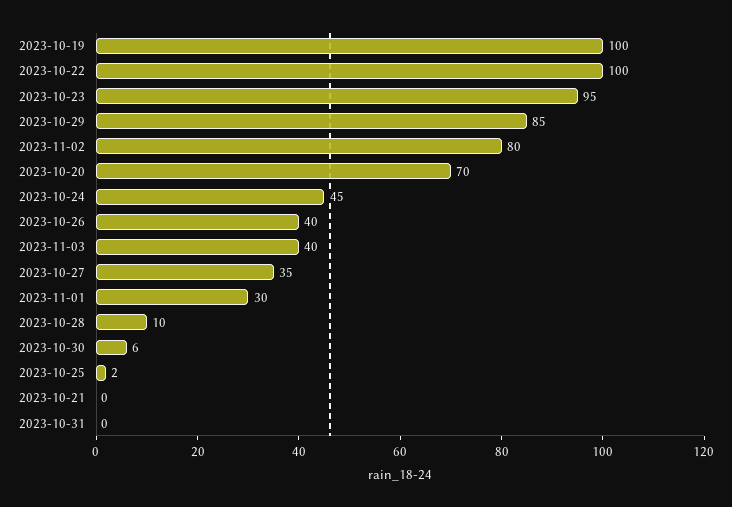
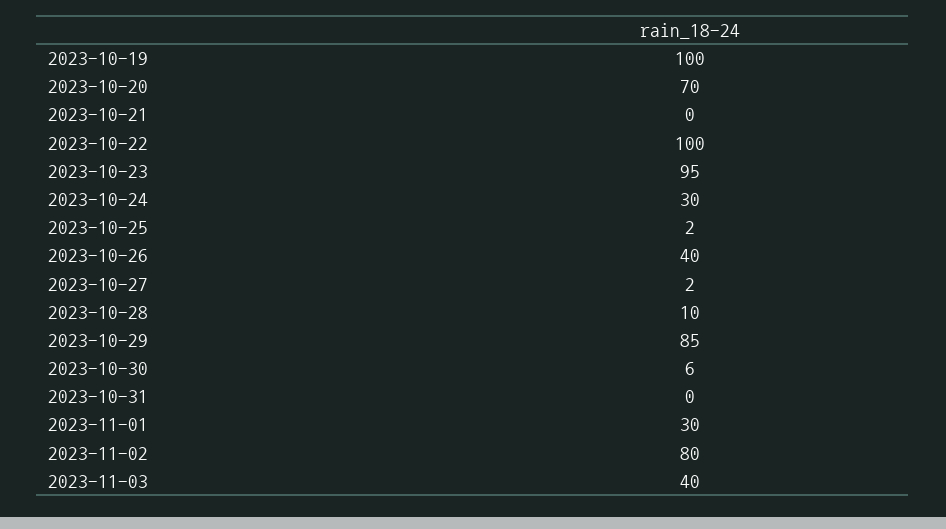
2023-10-24: 45 -> 30
2023-10-27: 35 -> 2

